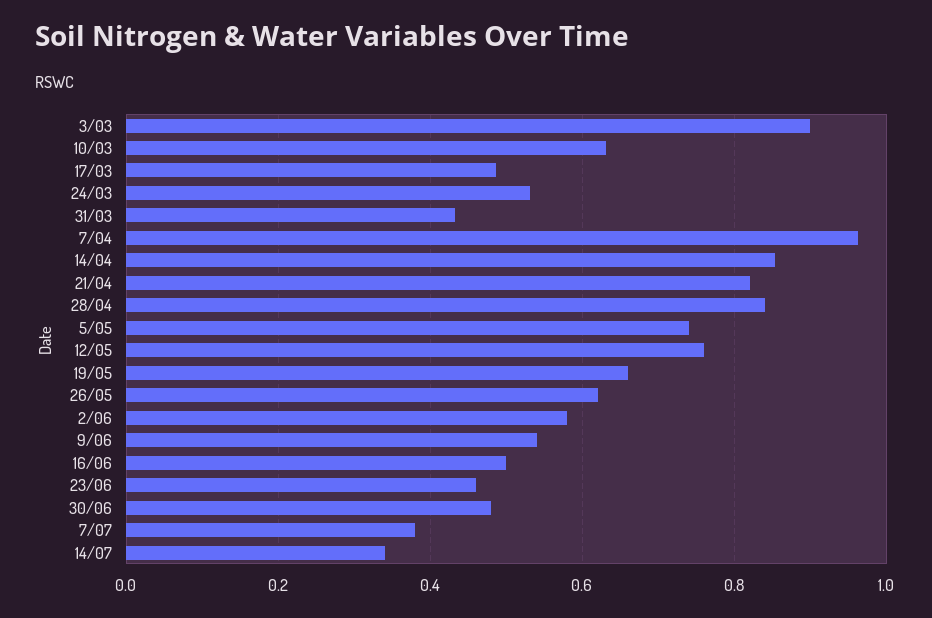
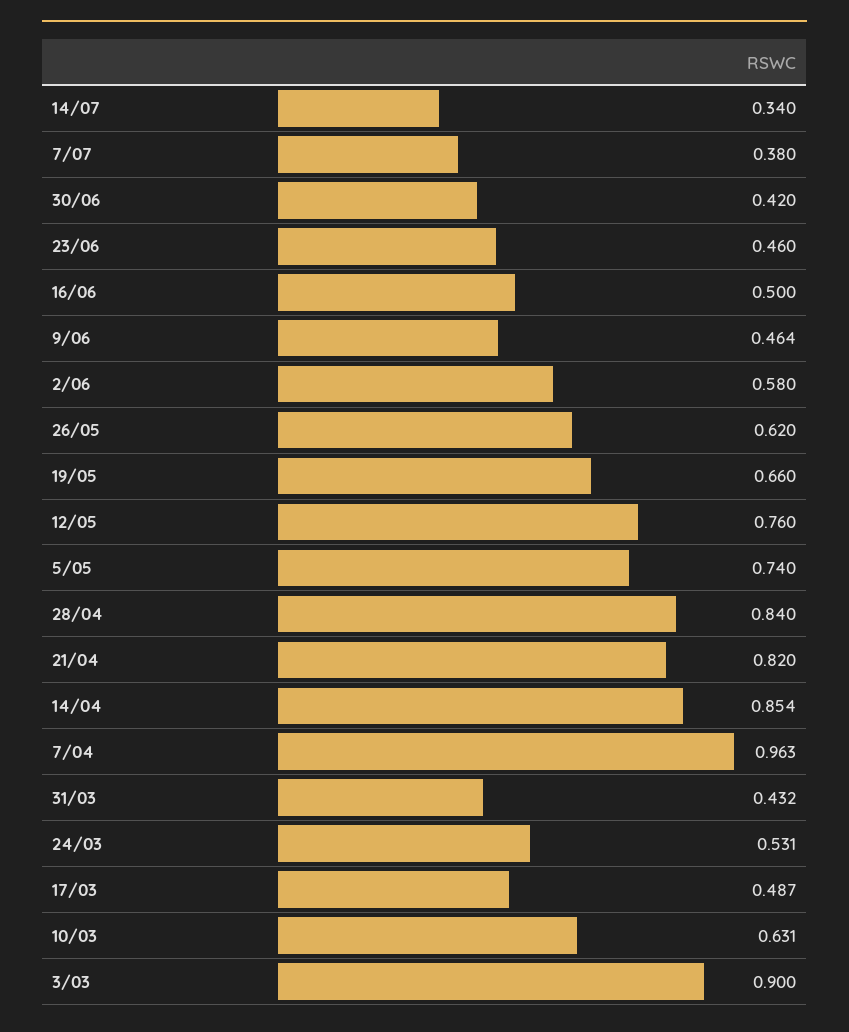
9/06: 0.54 -> 0.464
30/06: 0.48 -> 0.42

